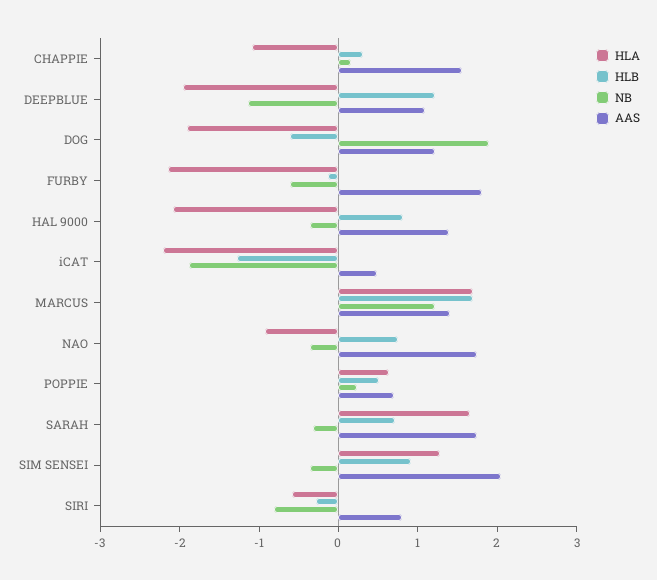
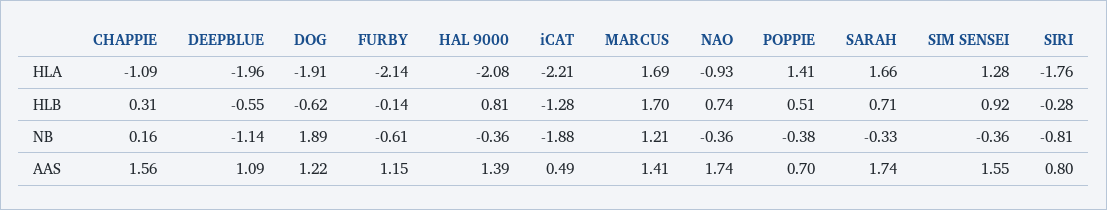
HLB, DEEPBLUE: 1.2 -> -0.55
AAS, FURBY: 1.8 -> 1.15
HLA, POPPIE: 0.6 -> 1.41
NB, POPPIE: 0.2 -> -0.38
AAS, SIM SENSEI: 2 -> 1.55
HLA, SIRI: -0.6 -> -1.76

